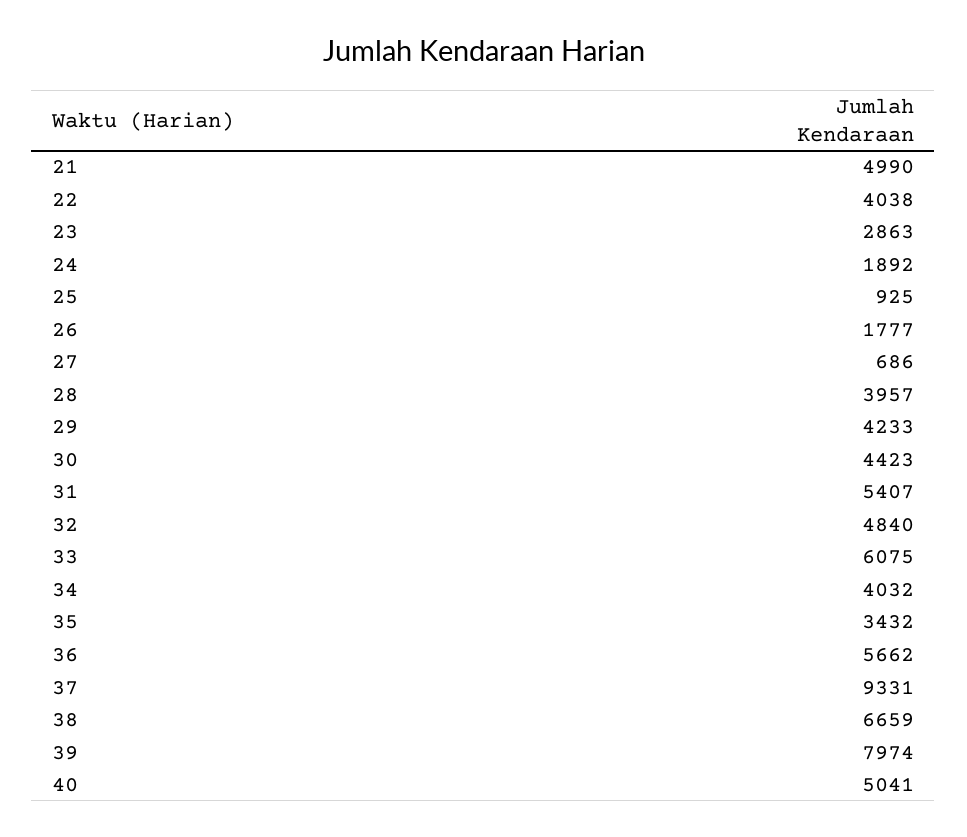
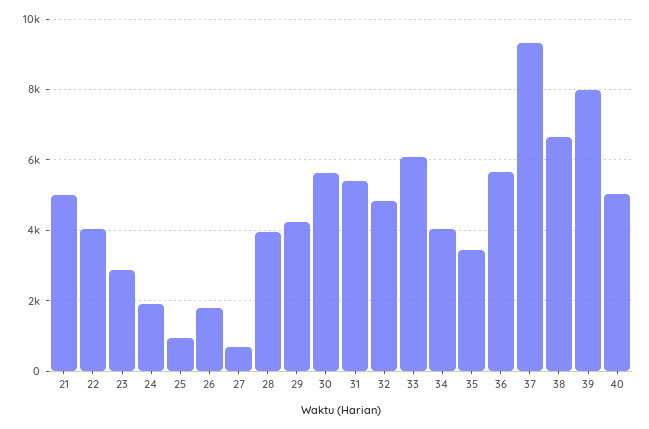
30: 4423 -> 5600

